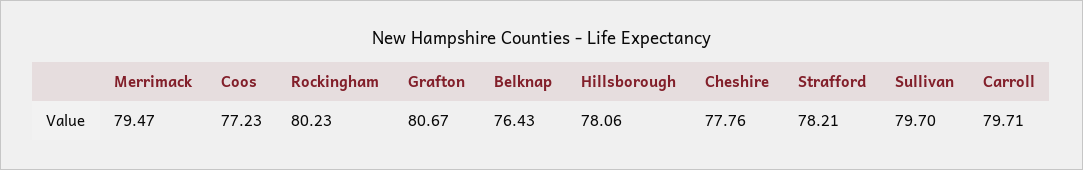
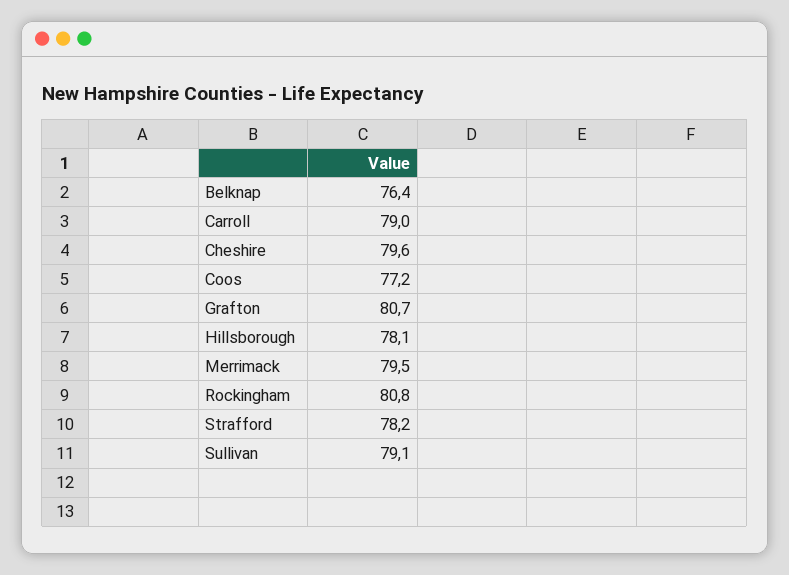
Rockingham: 80.23 -> 80.8
Cheshire: 77.76 -> 79.6
Sullivan: 79.7 -> 79.1
Carroll: 79.71 -> 79

